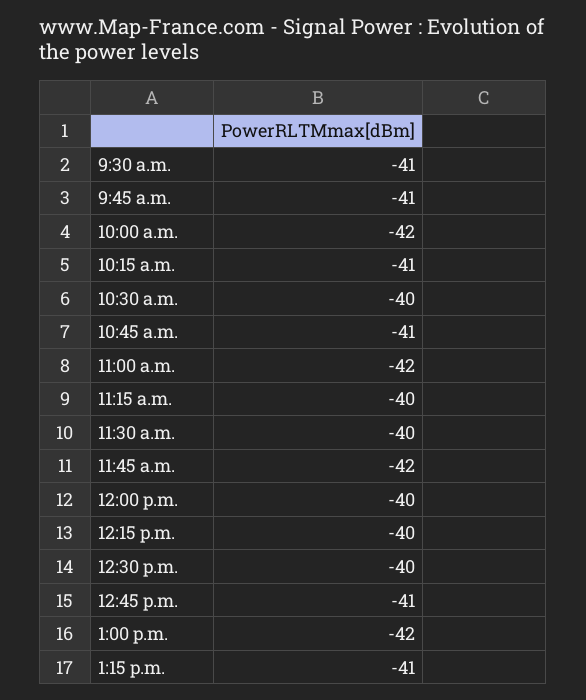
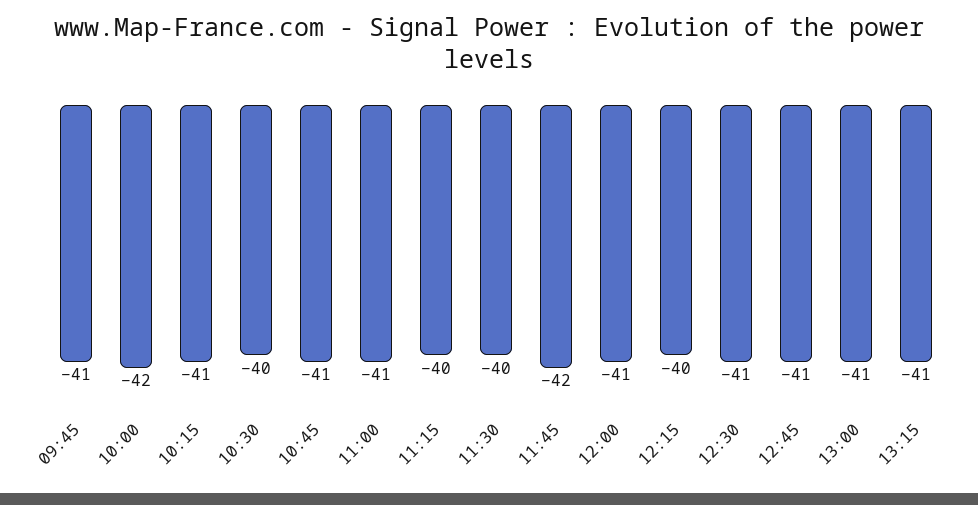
9:30 a.m.: -41 -> none
11:00 a.m.: -42 -> -41
12:00 p.m.: -40 -> -41
12:30 p.m.: -40 -> -41
1:00 p.m.: -42 -> -41

